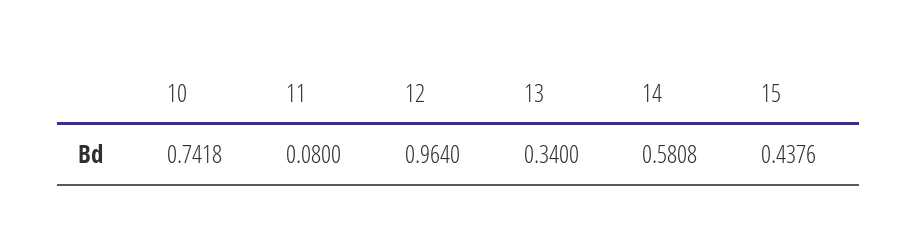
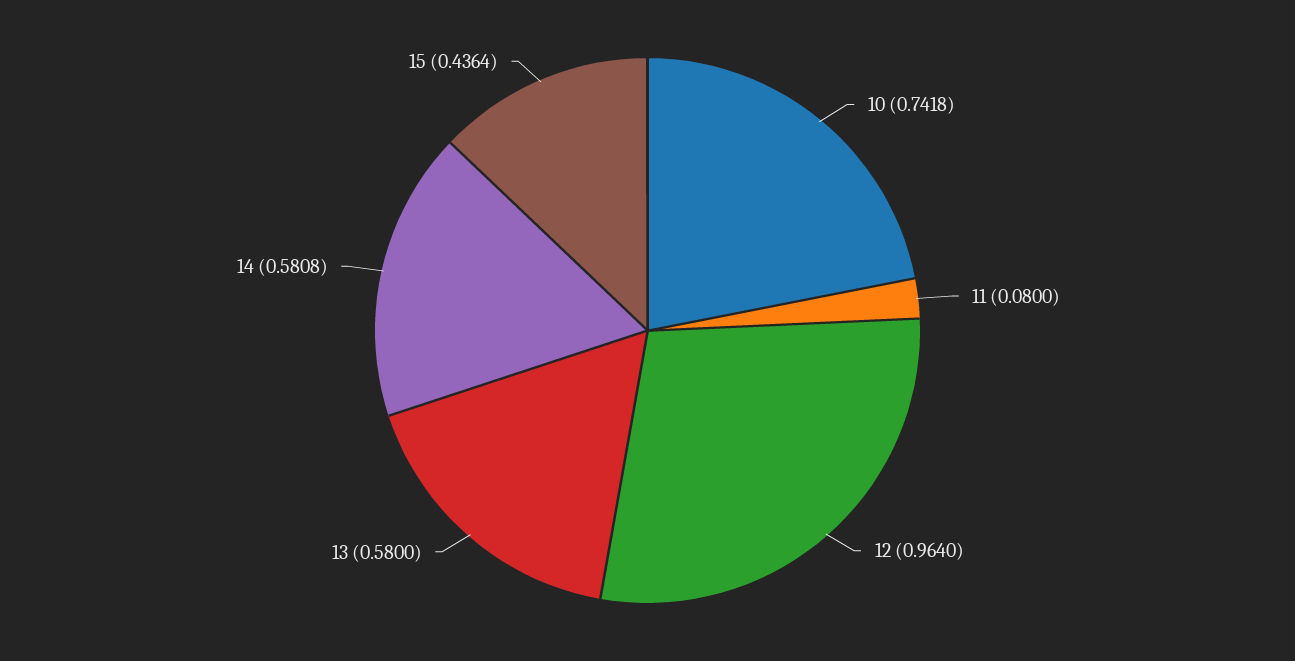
13: 0.34 -> 0.58
15: 0.4376 -> 0.4364

